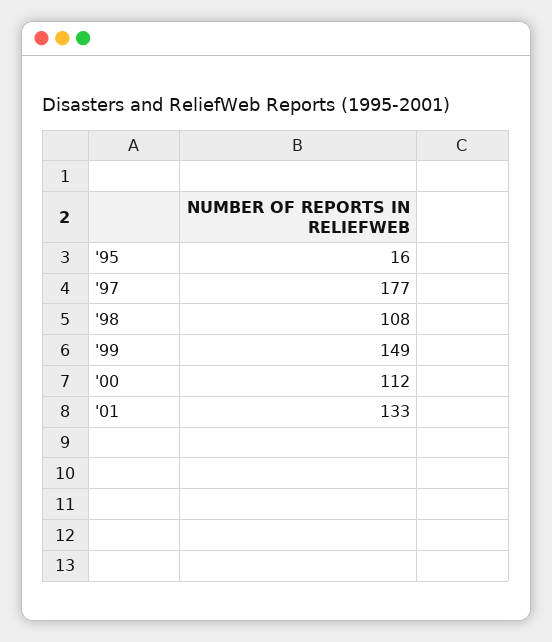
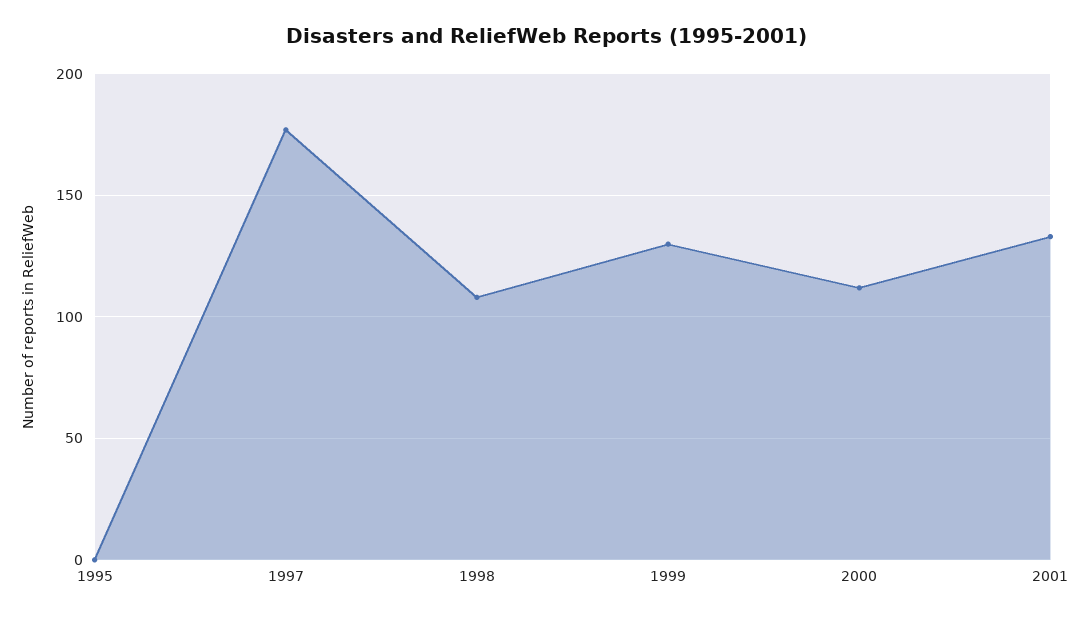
'95: 16 -> 0
'99: 149 -> 130

